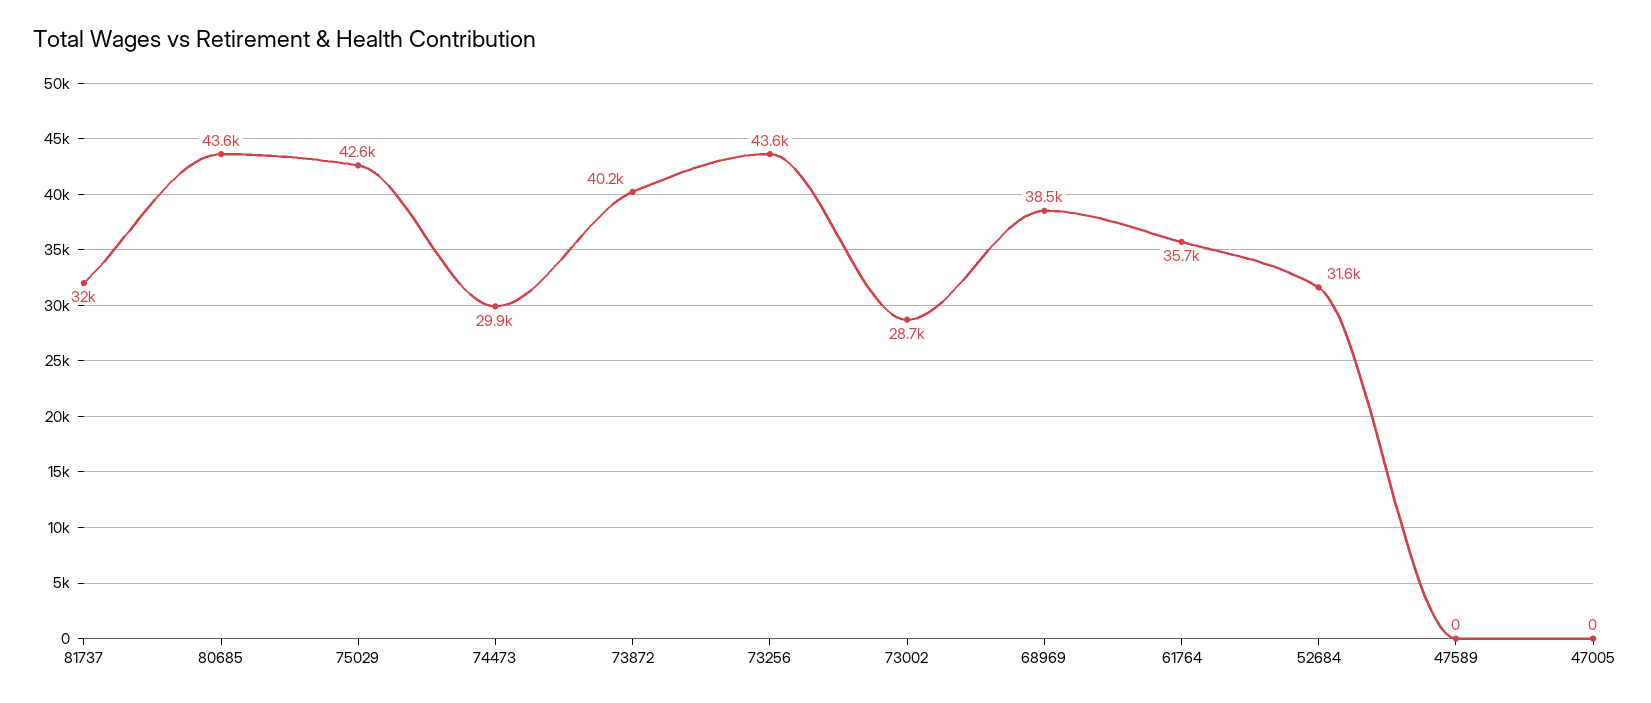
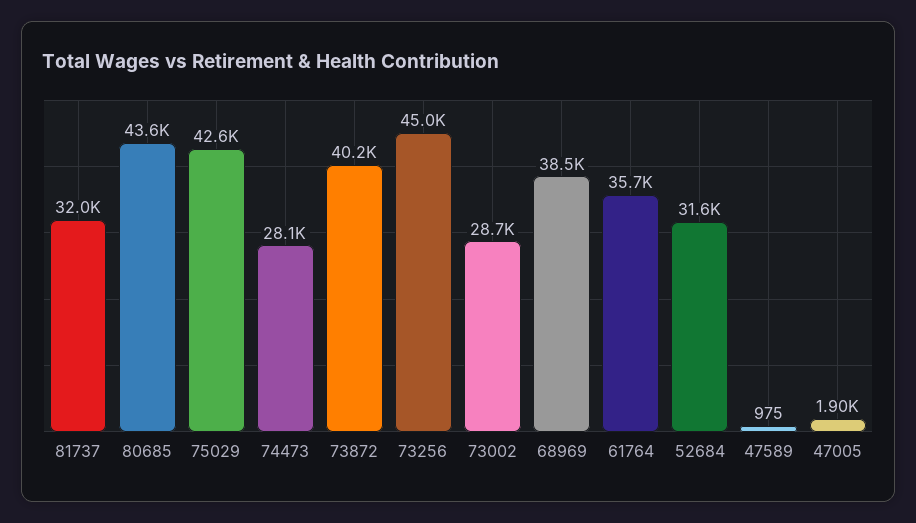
74473: 29900 -> 28100
73256: 43600 -> 45000
47589: 0 -> 975
47005: 0 -> 1900

